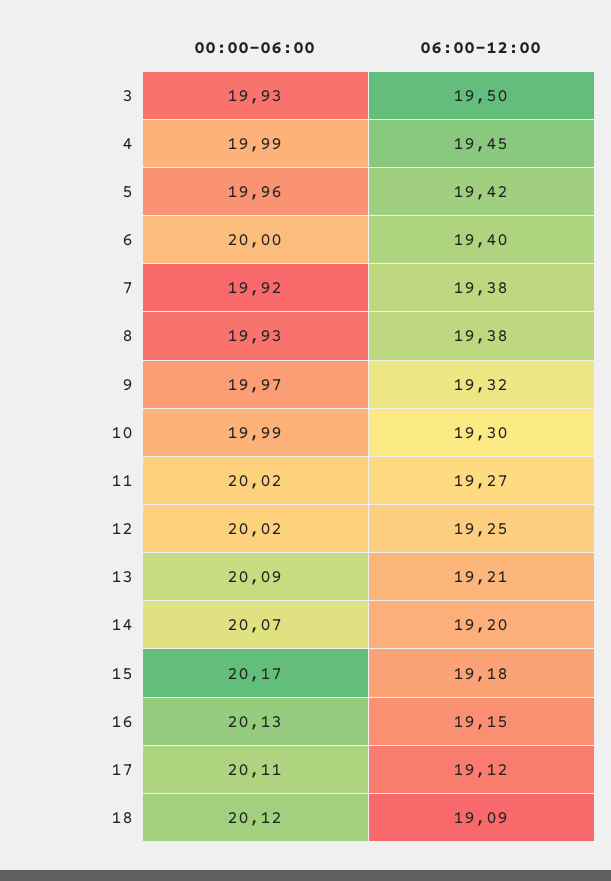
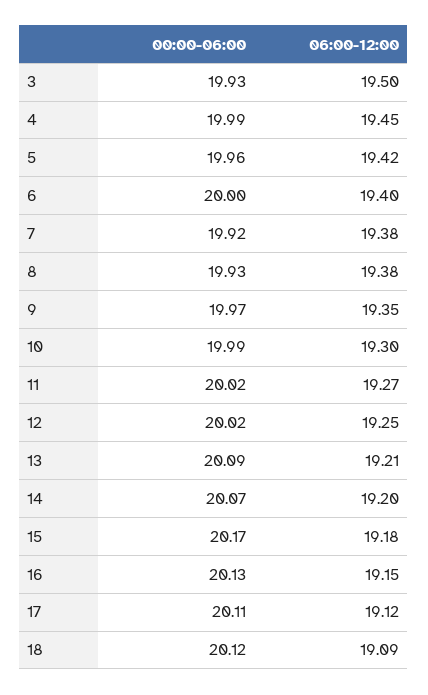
06:00-12:00, 9: 19.32 -> 19.35

